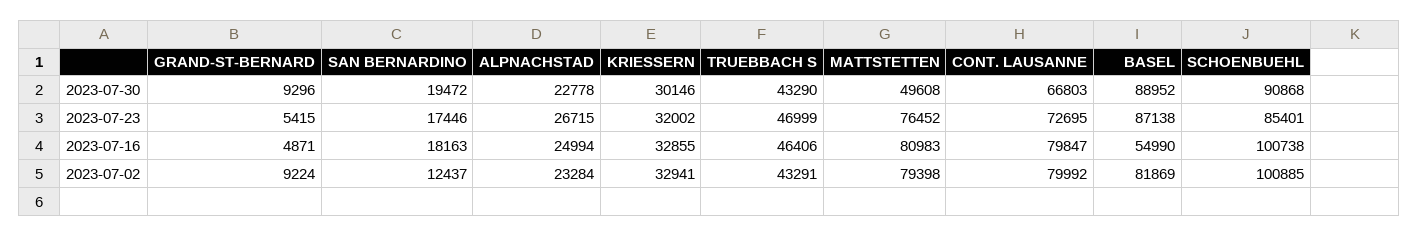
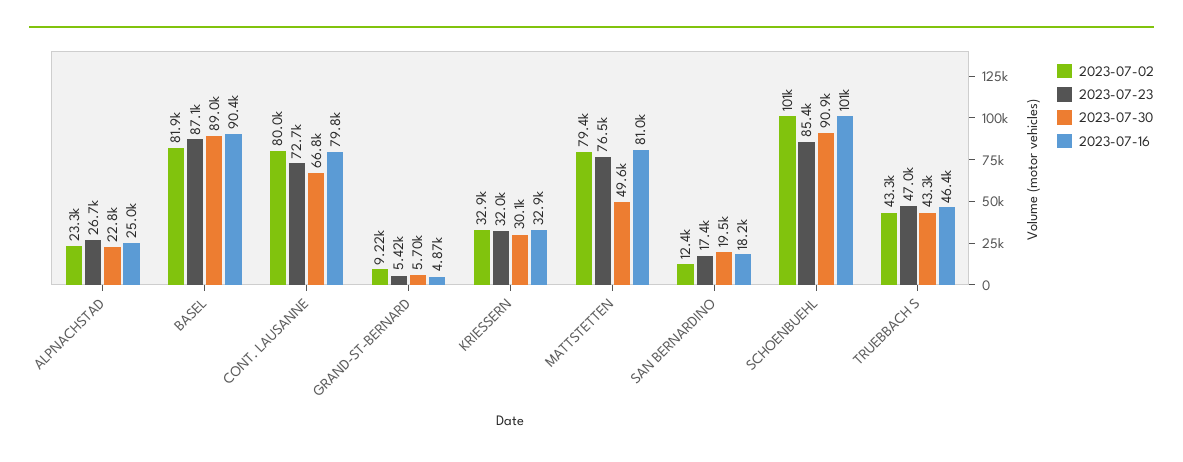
2023-07-30, GRAND-ST-BERNARD: 9296 -> 5700
2023-07-16, BASEL: 54990 -> 90400

